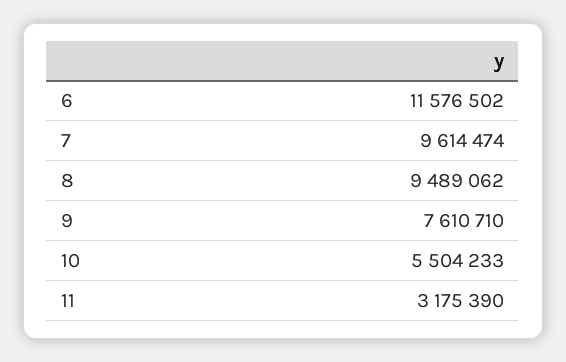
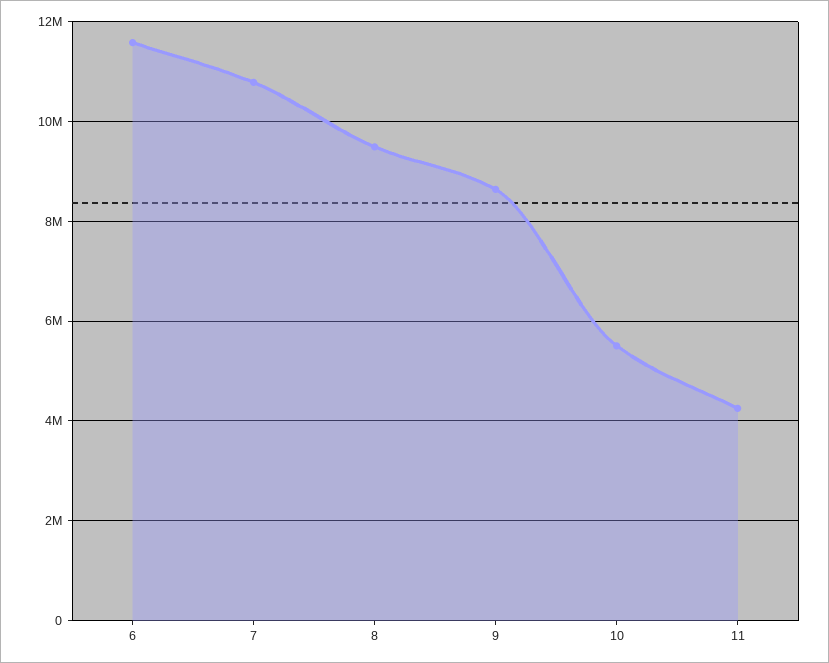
7: 9614474 -> 10800000
9: 7610710 -> 8600000
11: 3175390 -> 4200000

